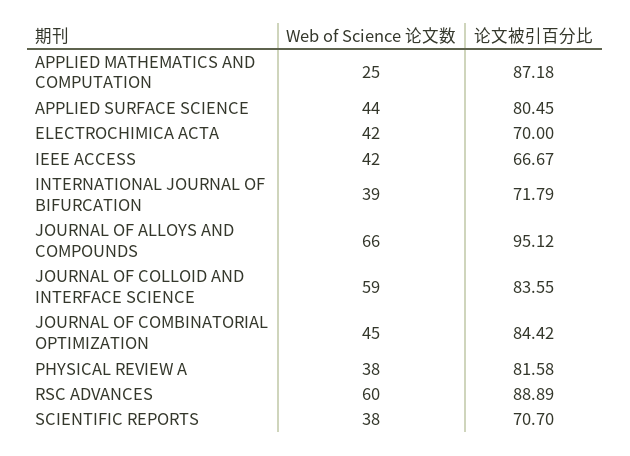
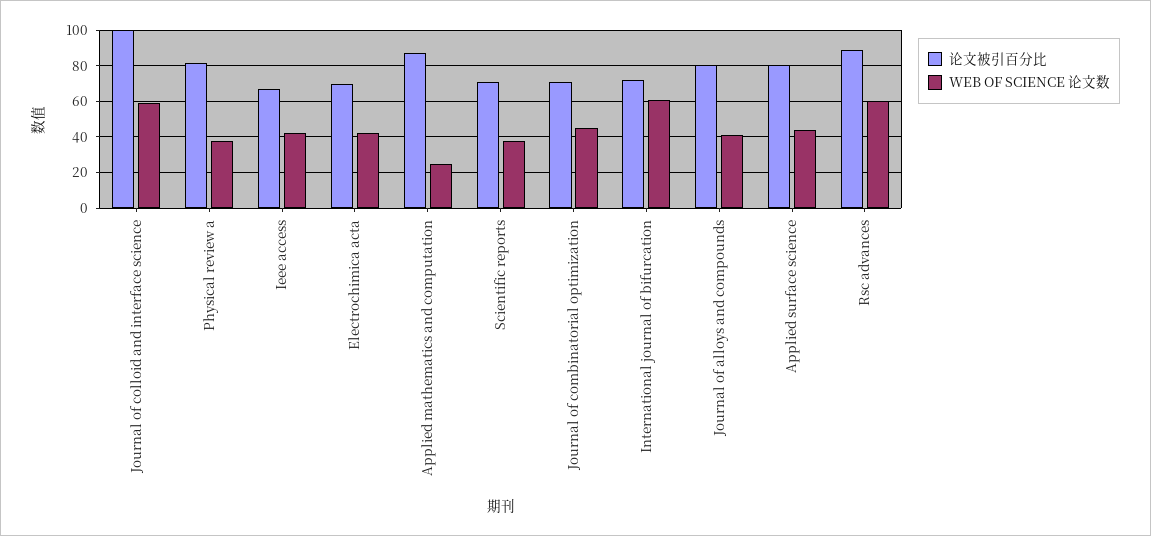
Web of Science 论文数, INTERNATIONAL JOURNAL OF BIFURCATION: 39 -> 60
Web of Science 论文数, JOURNAL OF ALLOYS AND COMPOUNDS: 66 -> 40
论文被引百分比, JOURNAL OF ALLOYS AND COMPOUNDS: 95.12 -> 80
论文被引百分比, JOURNAL OF COLLOID AND INTERFACE SCIENCE: 83.55 -> 100
论文被引百分比, JOURNAL OF COMBINATORIAL OPTIMIZATION: 84.42 -> 70

